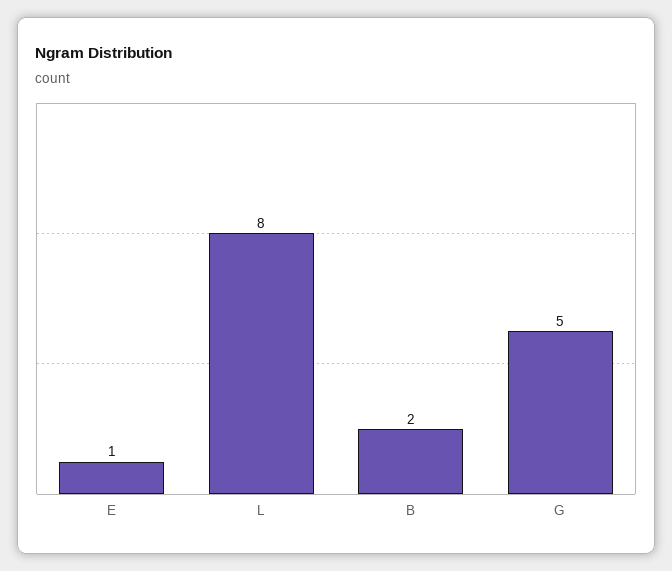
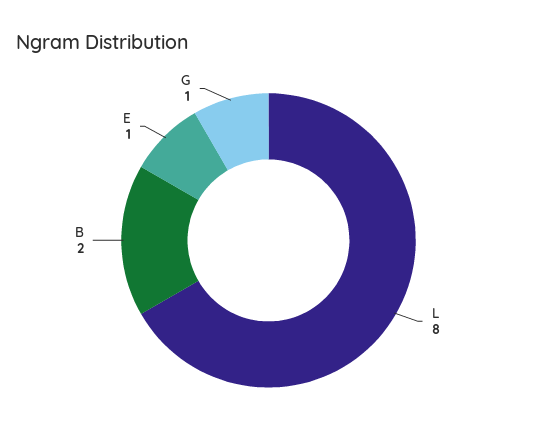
G: 5 -> 1

